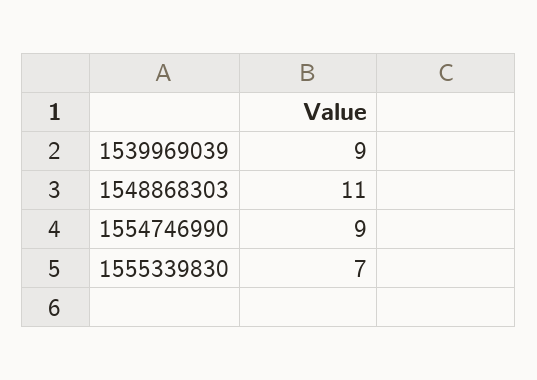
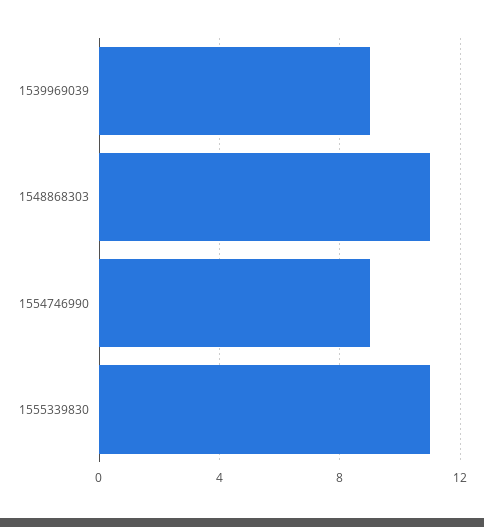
1555339830: 7 -> 11

